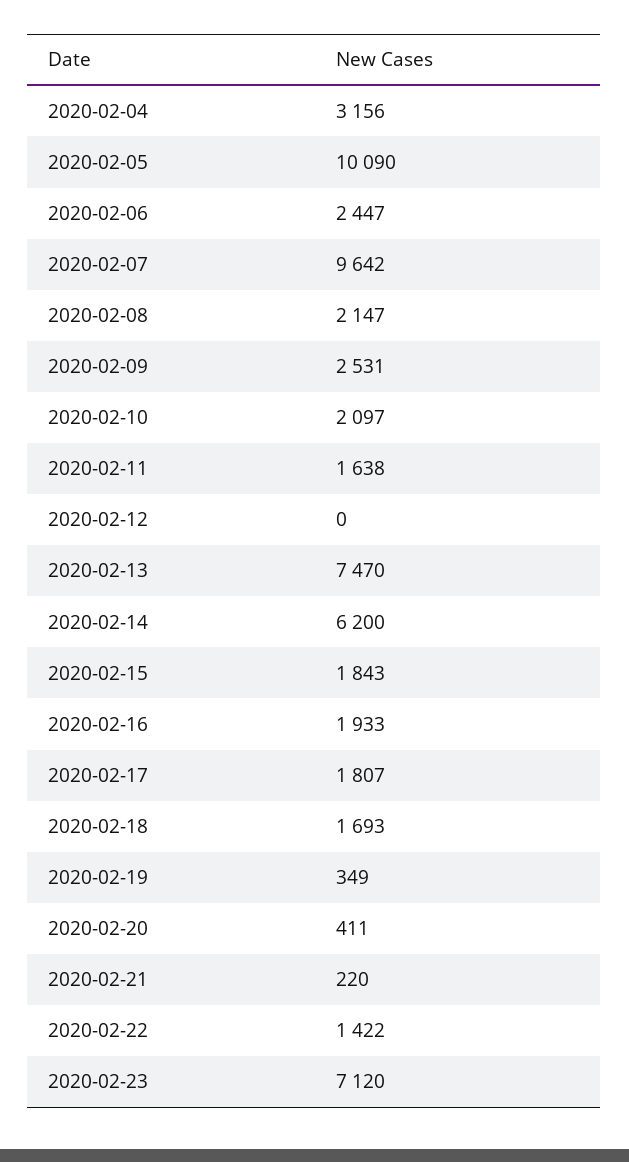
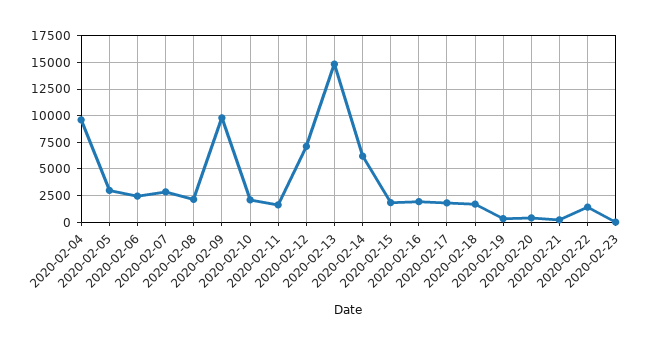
2020-02-04: 3156 -> 10000
2020-02-05: 10090 -> 2500
2020-02-07: 9642 -> 2500
2020-02-09: 2531 -> 10000
2020-02-12: 0 -> 7500
2020-02-13: 7470 -> 15000
2020-02-23: 7120 -> 0

